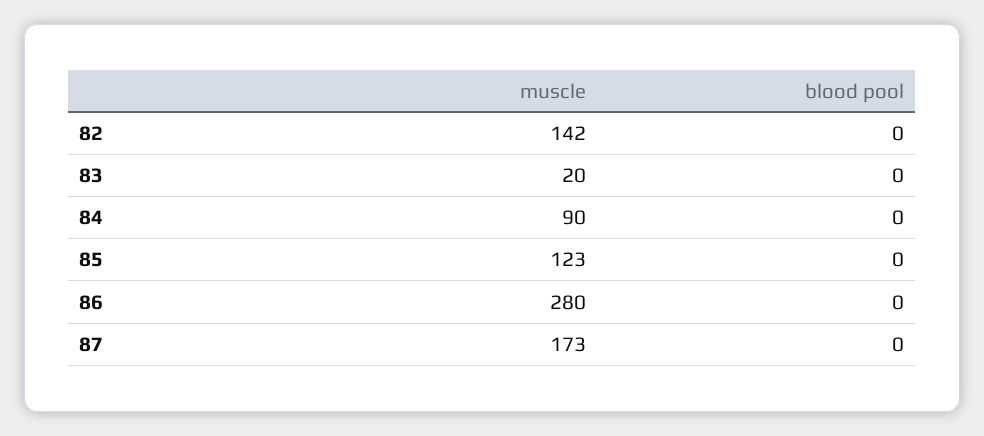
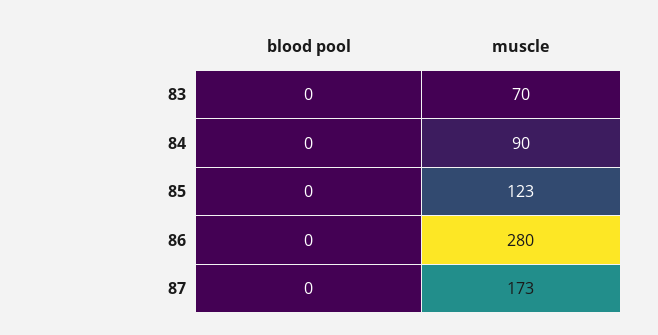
muscle, 82: 142 -> none
blood pool, 82: 0 -> none
muscle, 83: 20 -> 70

